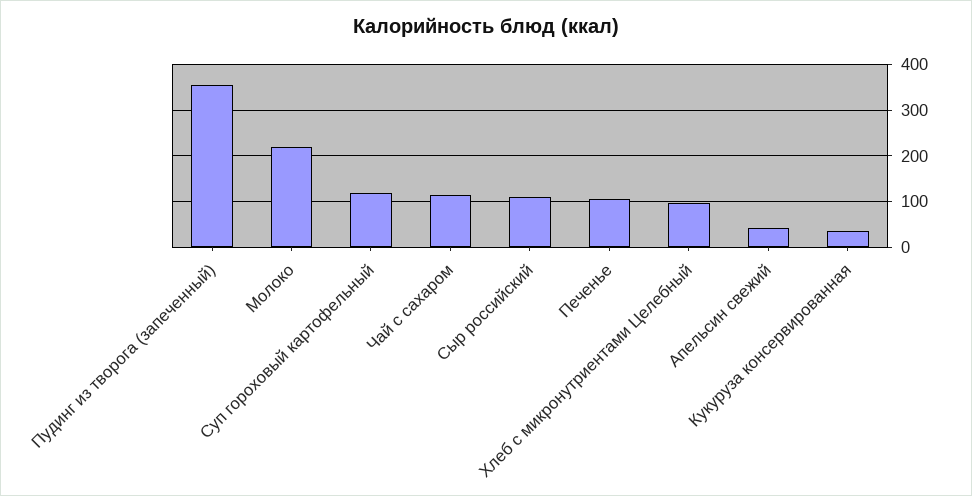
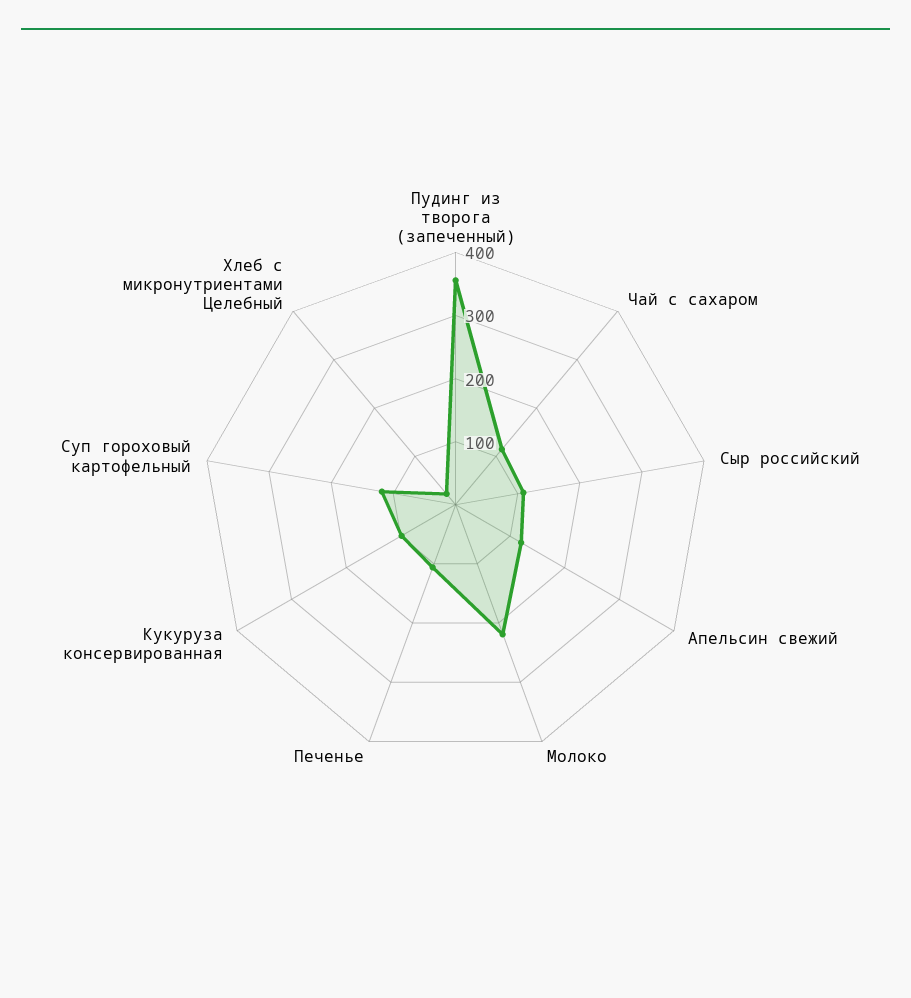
Хлеб с микронутриентами Целебный: 100 -> 20
Апельсин свежий: 40 -> 120
Кукуруза консервированная: 40 -> 100

